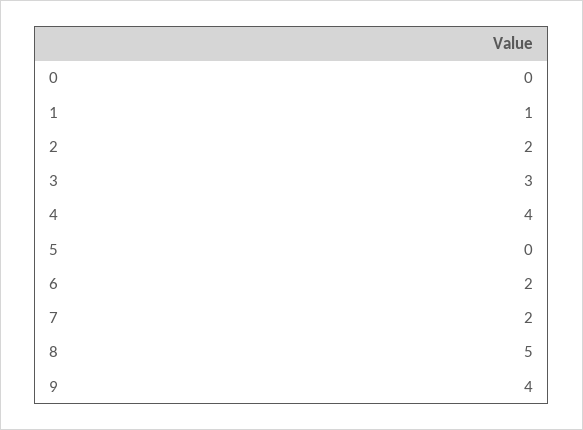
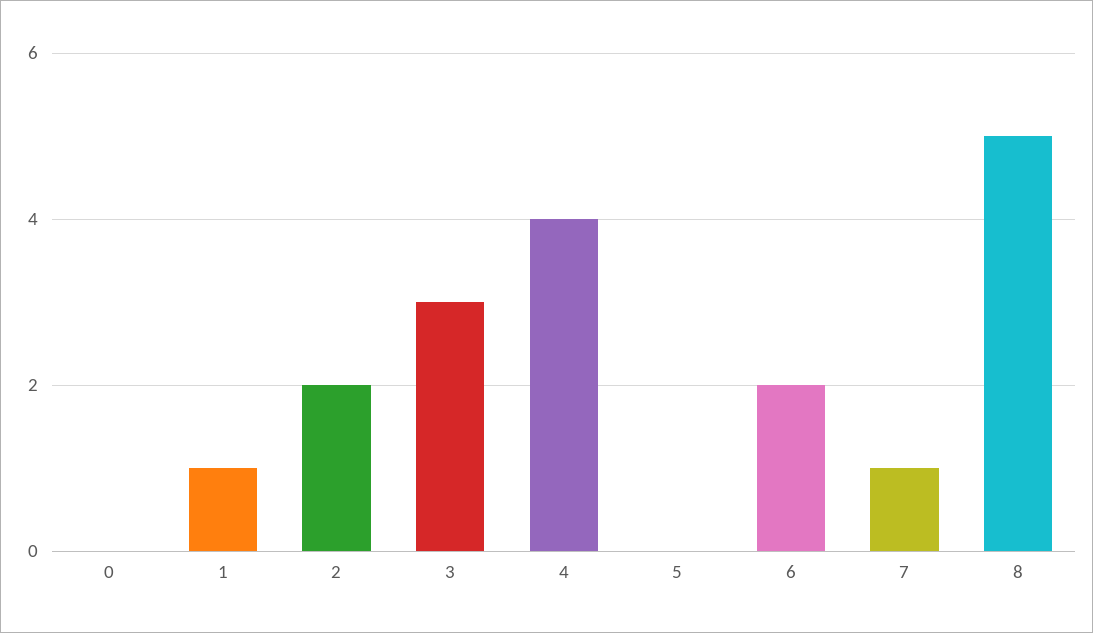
7: 2 -> 1
9: 4 -> none

